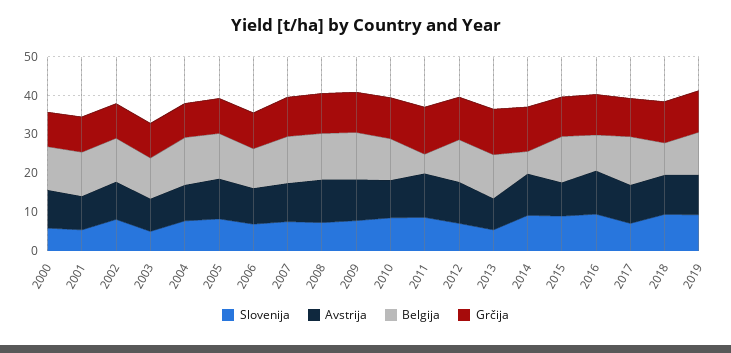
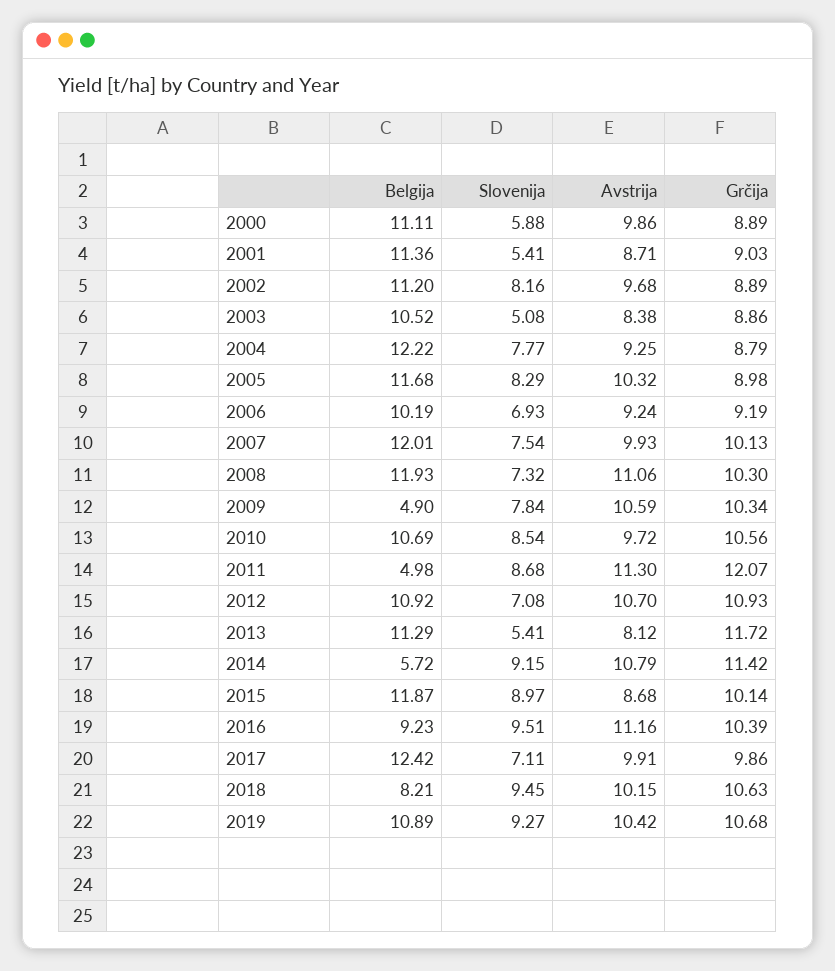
Belgija, 2009: 12.5 -> 4.9

